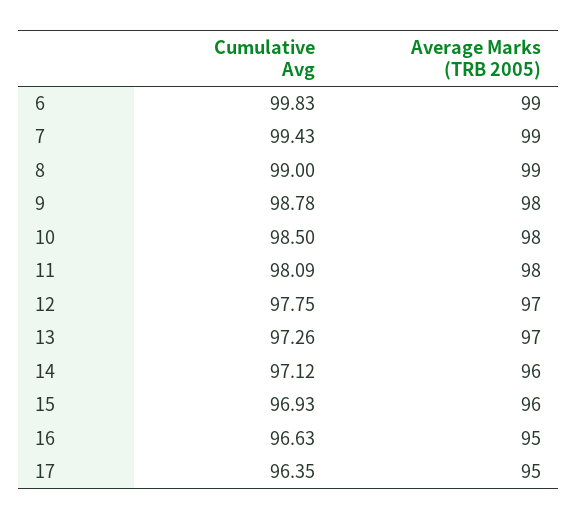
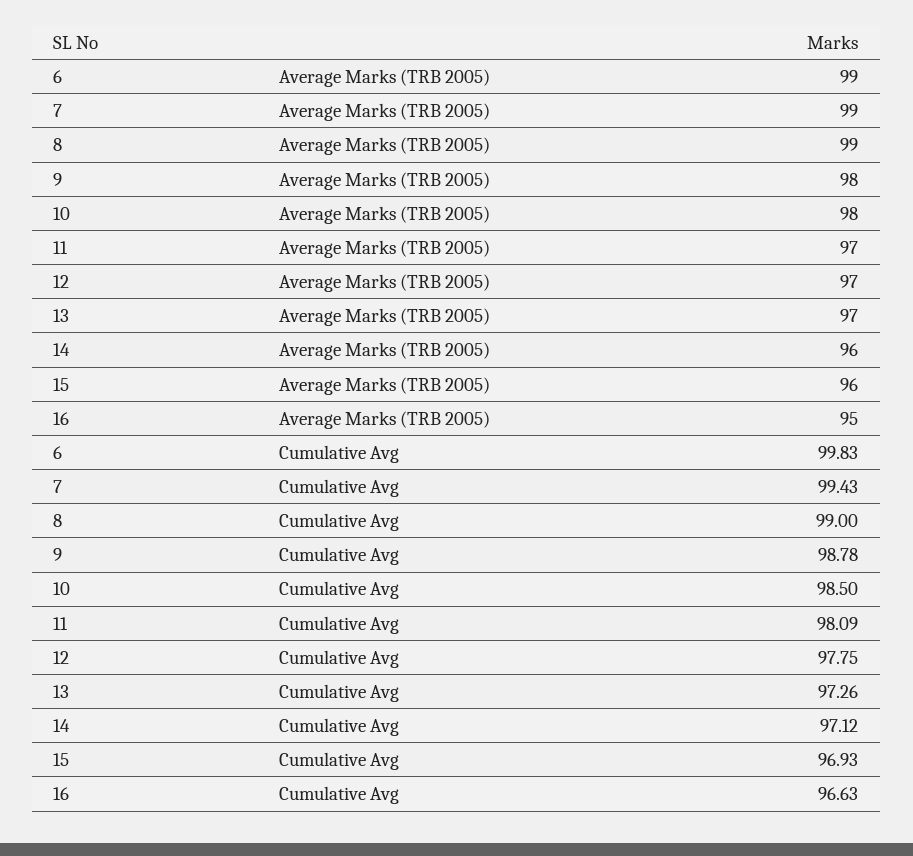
Average Marks (TRB 2005), 11: 98 -> 97
Cumulative Avg, 17: 96.35 -> none
Average Marks (TRB 2005), 17: 95 -> none

